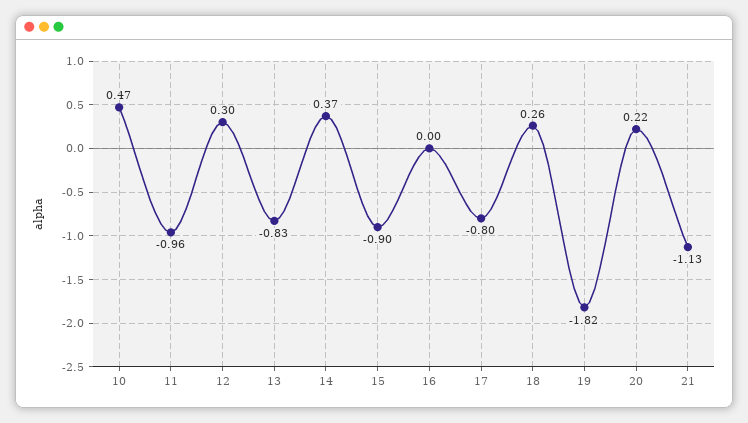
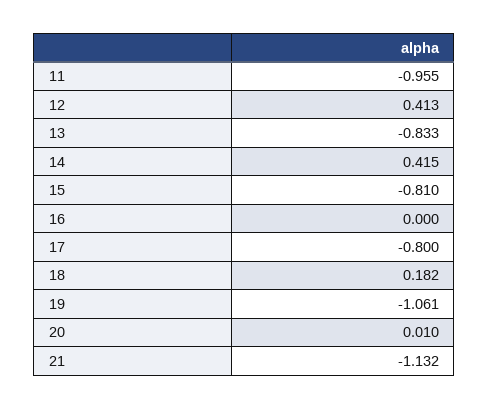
10: 0.47 -> none
12: 0.3 -> 0.413
14: 0.37 -> 0.415
15: -0.9 -> -0.81
18: 0.26 -> 0.182
19: -1.82 -> -1.061
20: 0.22 -> 0.01

